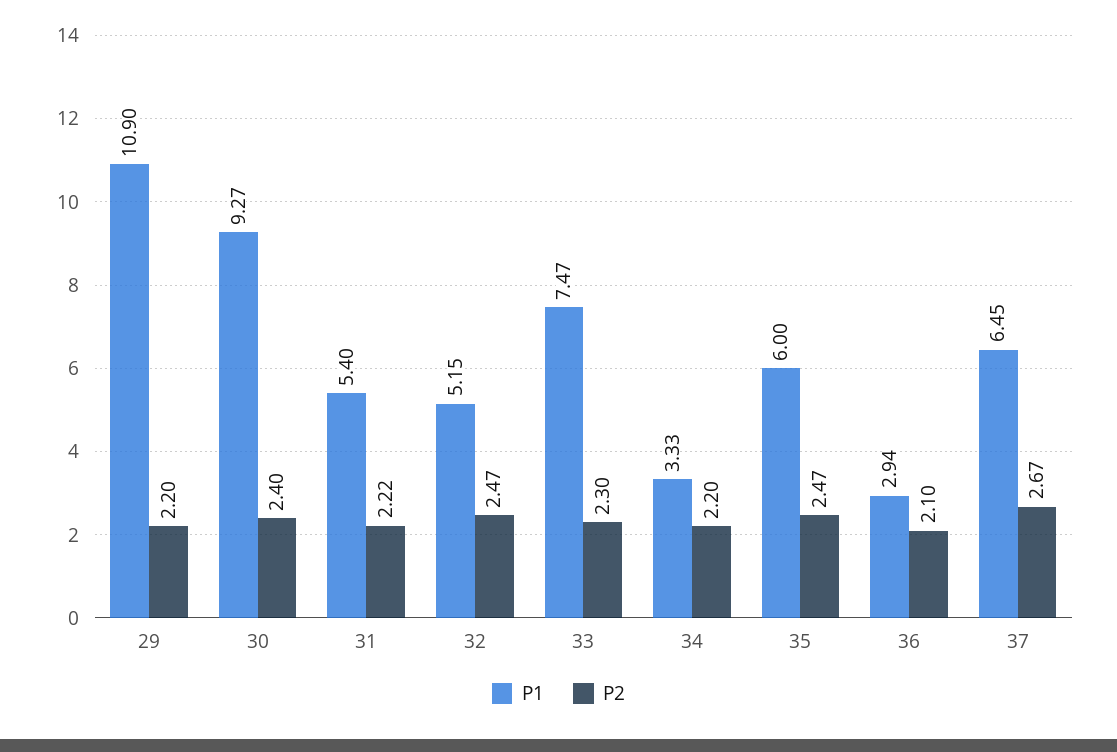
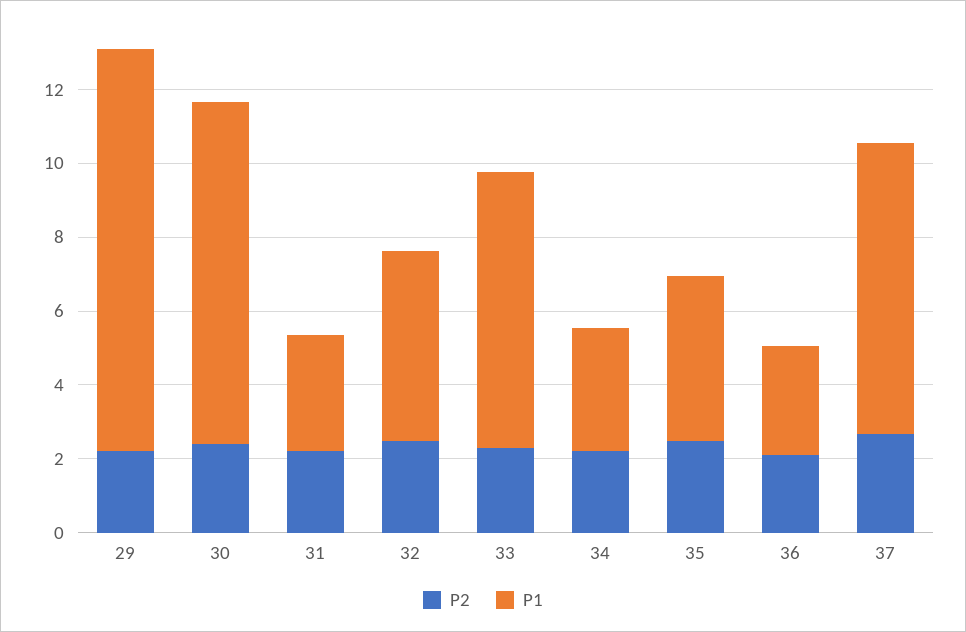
P1, 31: 5.4 -> 3
P1, 35: 6 -> 4.5
P1, 37: 6.45 -> 8

